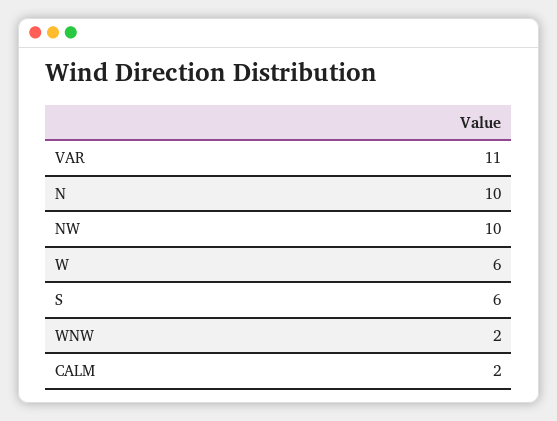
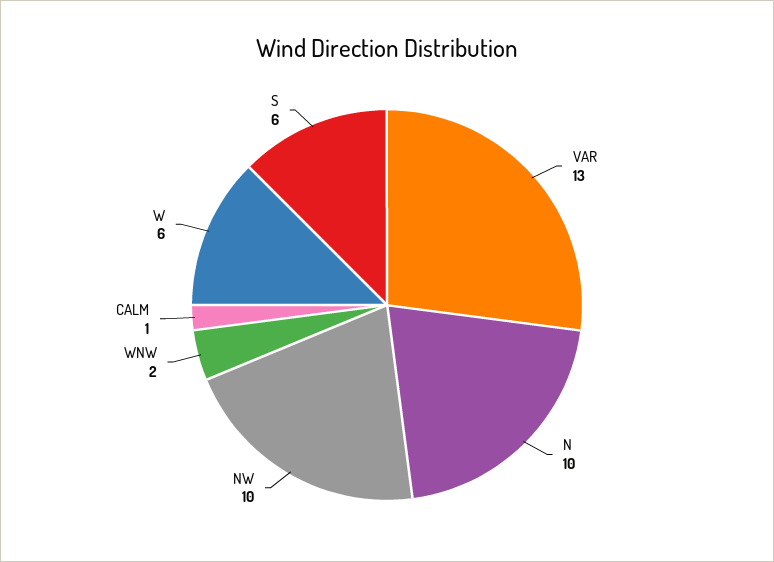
VAR: 11 -> 13
CALM: 2 -> 1

